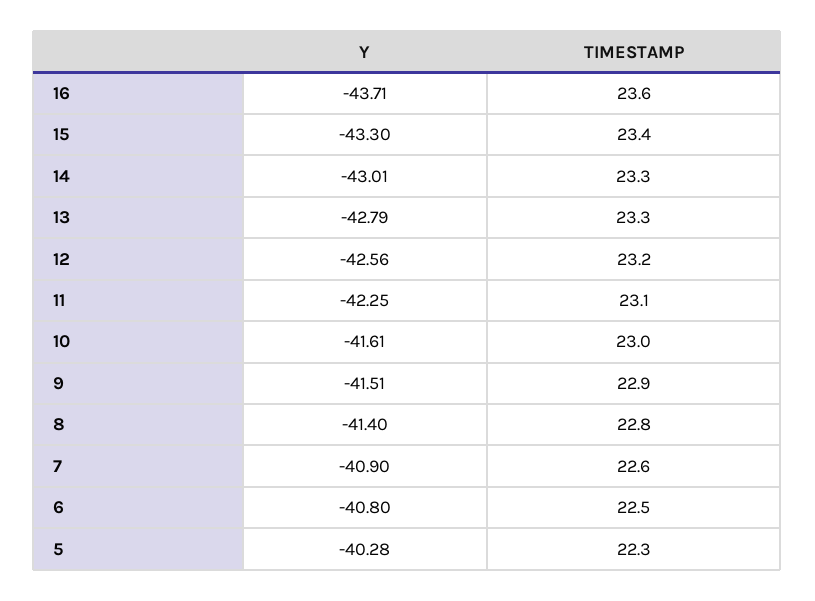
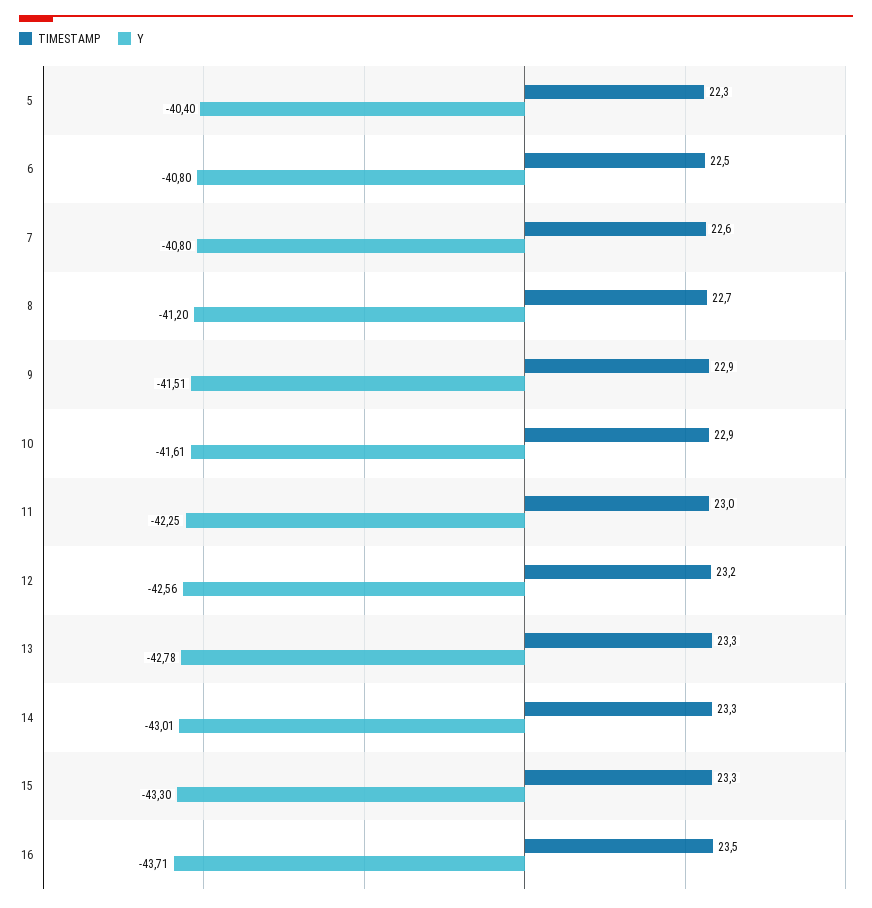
TIMESTAMP, 16: 23.6 -> 23.5
TIMESTAMP, 15: 23.4 -> 23.3
Y, 13: -42.79 -> -42.78
TIMESTAMP, 11: 23.1 -> 23
TIMESTAMP, 10: 23 -> 22.9
Y, 8: -41.4 -> -41.2
TIMESTAMP, 8: 22.8 -> 22.7
Y, 7: -40.9 -> -40.8
Y, 5: -40.28 -> -40.4

